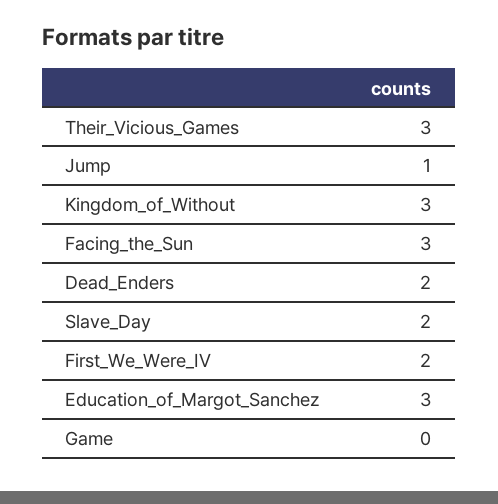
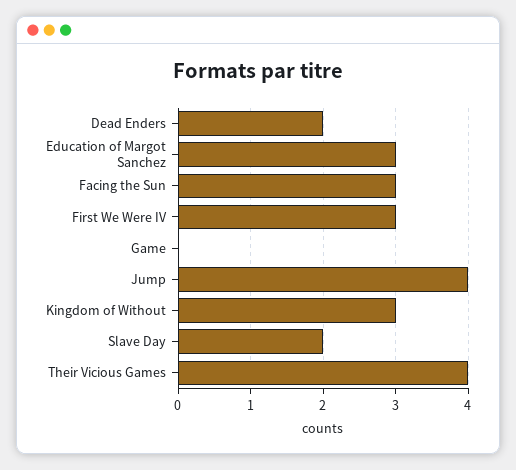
Their_Vicious_Games: 3 -> 4
Jump: 1 -> 4
First_We_Were_IV: 2 -> 3

